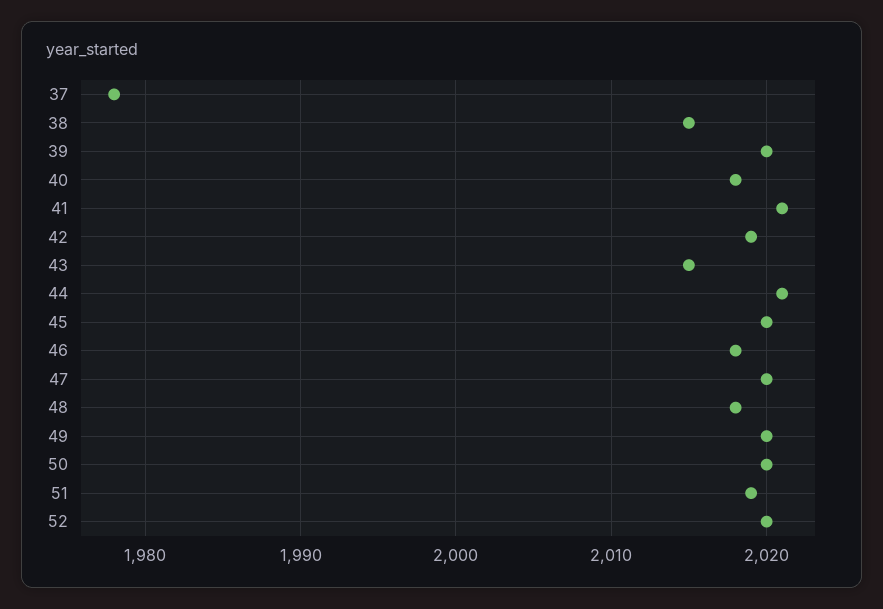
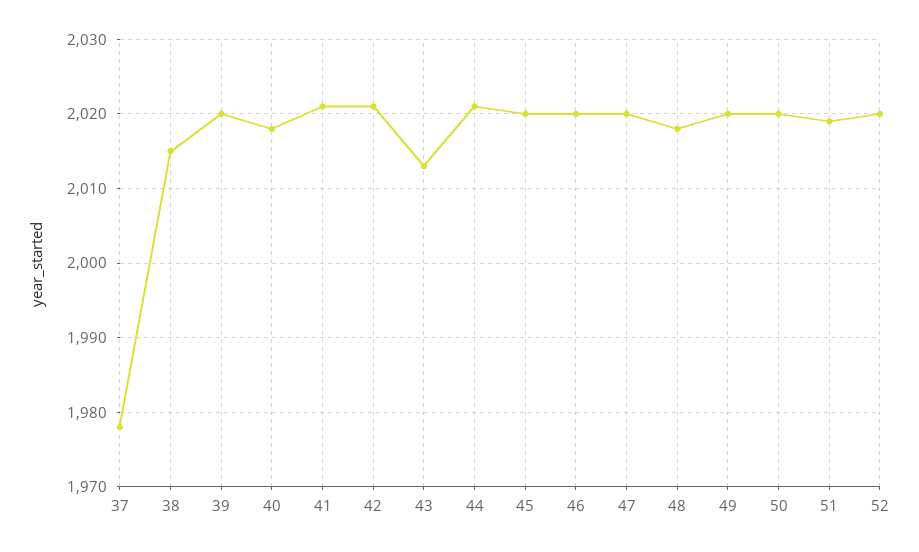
42: 2019 -> 2021
43: 2015 -> 2013
46: 2018 -> 2020

